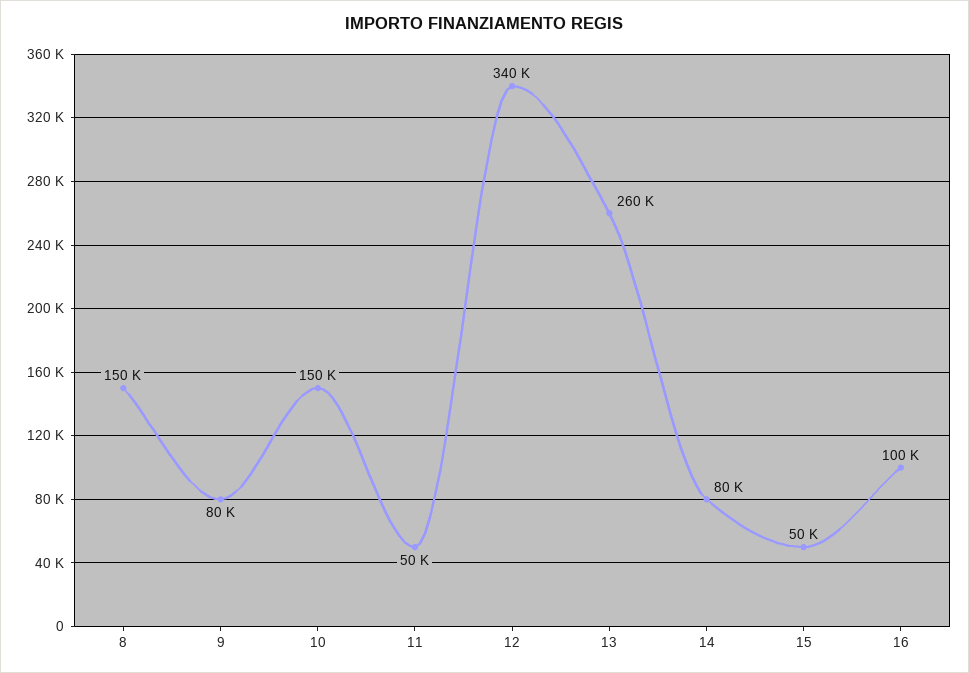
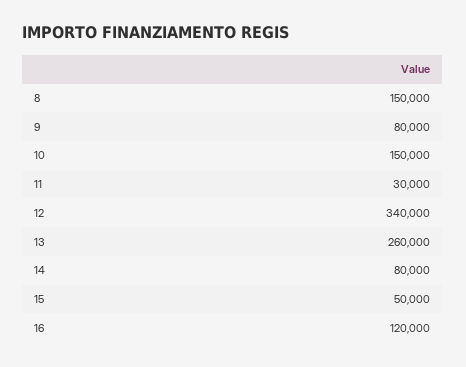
11: 50000 -> 30000
16: 100000 -> 120000

